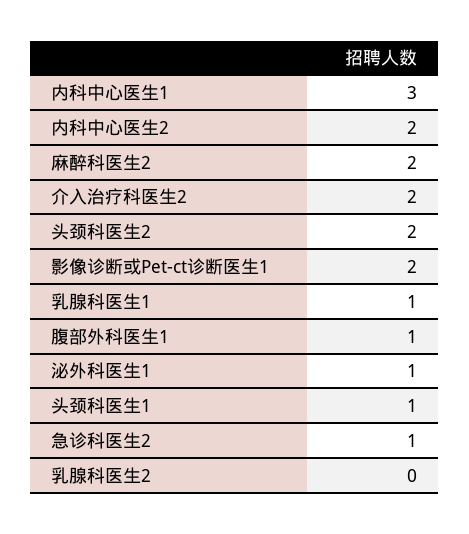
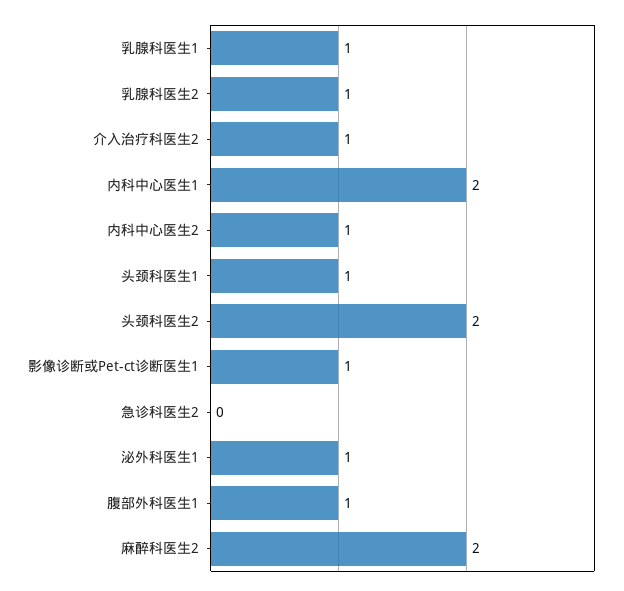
内科中心医生1: 3 -> 2
内科中心医生2: 2 -> 1
介入治疗科医生2: 2 -> 1
影像诊断或Pet-ct诊断医生1: 2 -> 1
急诊科医生2: 1 -> 0
乳腺科医生2: 0 -> 1

